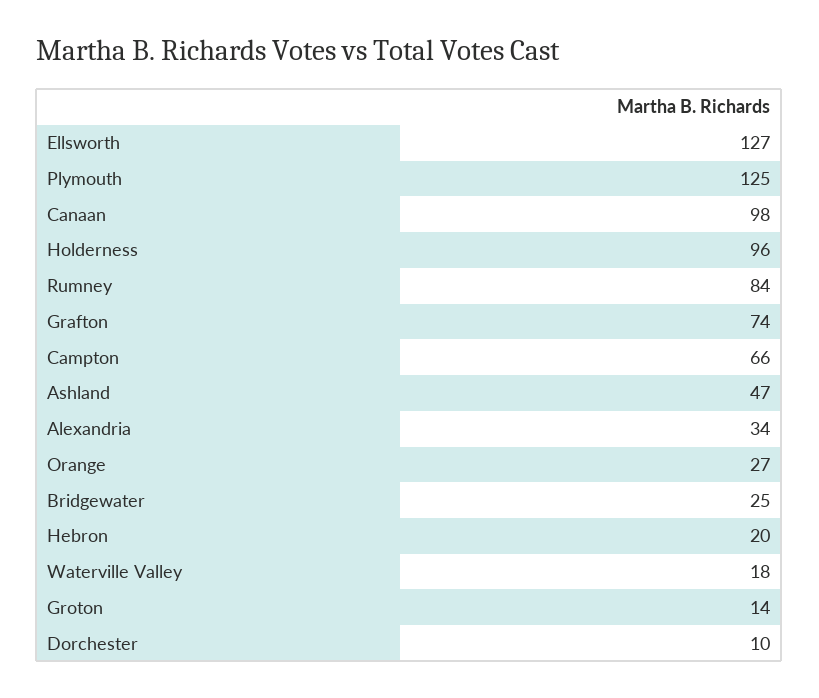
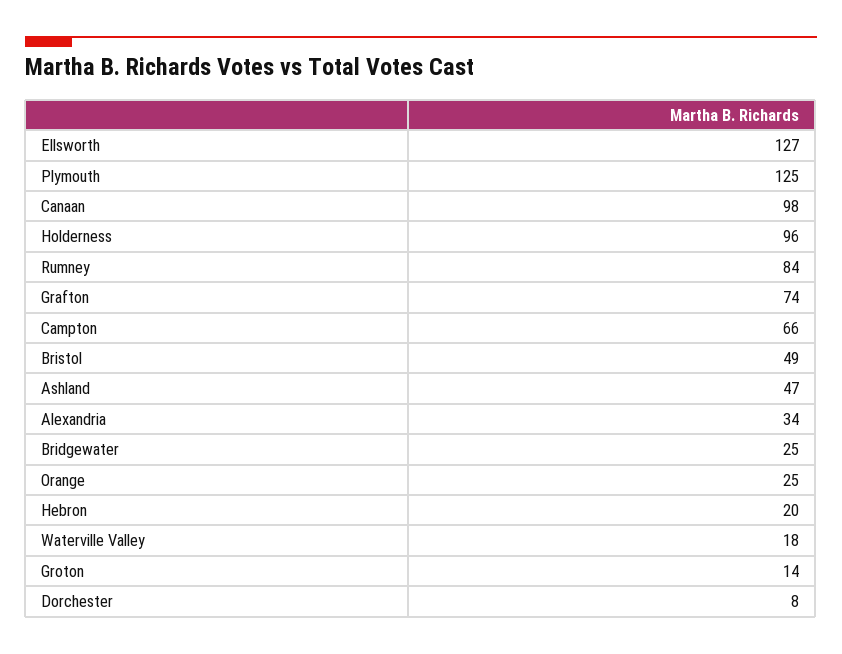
Orange: 27 -> 25
Dorchester: 10 -> 8
Bristol: none -> 49

